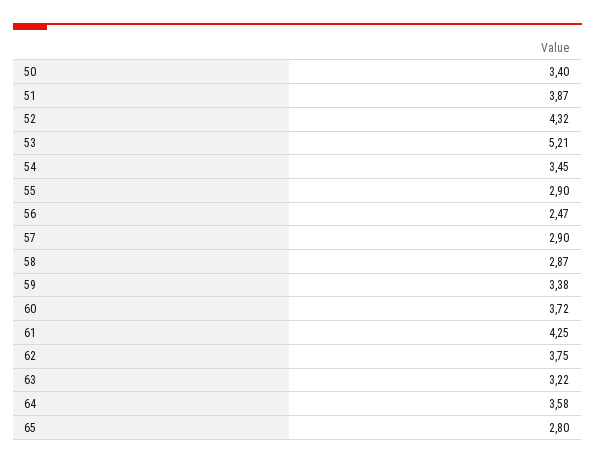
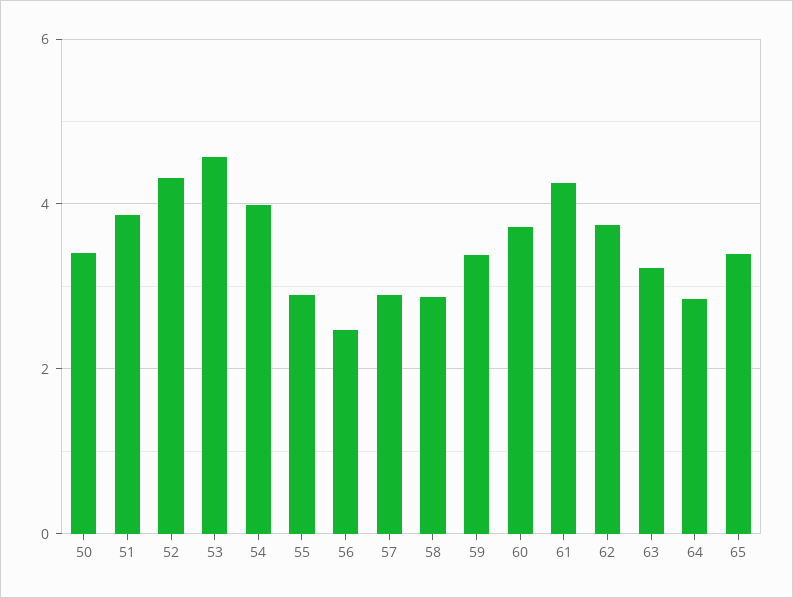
53: 5.21 -> 4.6
54: 3.45 -> 4
64: 3.58 -> 2.8
65: 2.8 -> 3.4

